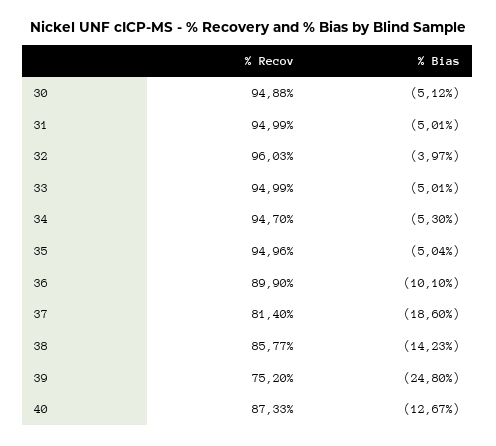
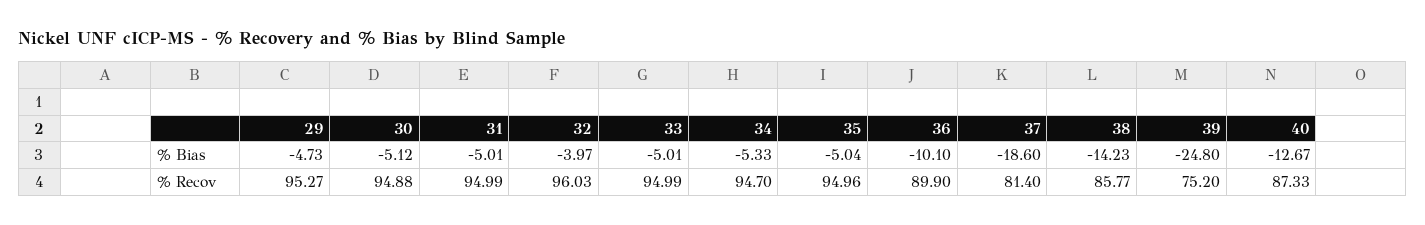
% Bias, 34: -5.3 -> -5.33
% Bias, 29: none -> -4.73
% Recov, 29: none -> 95.27

